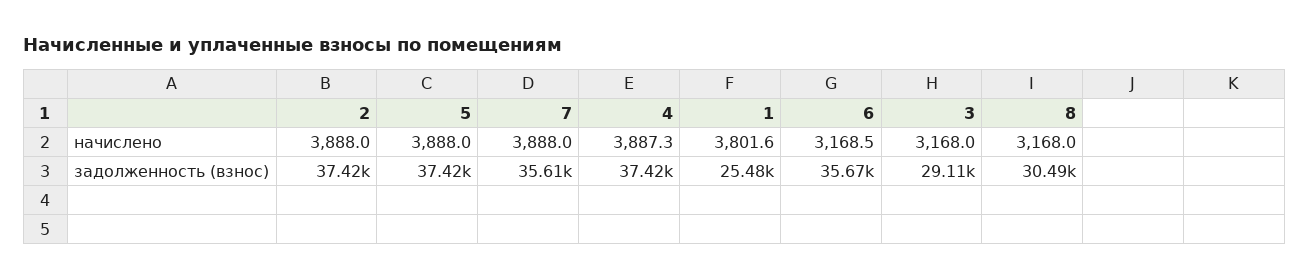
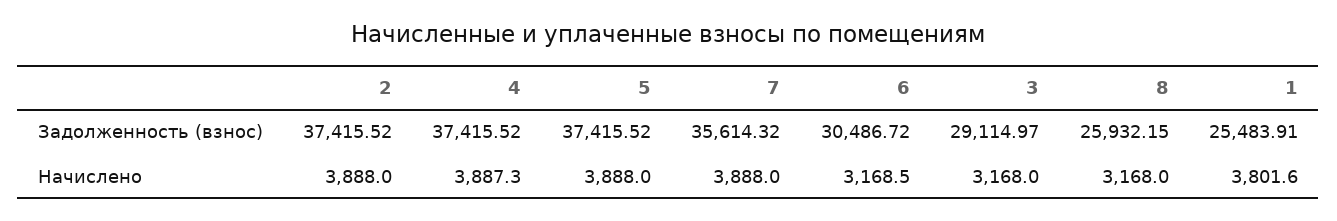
6, задолженность (взнос): 35670 -> 30486.72
8, задолженность (взнос): 30490 -> 25932.15

